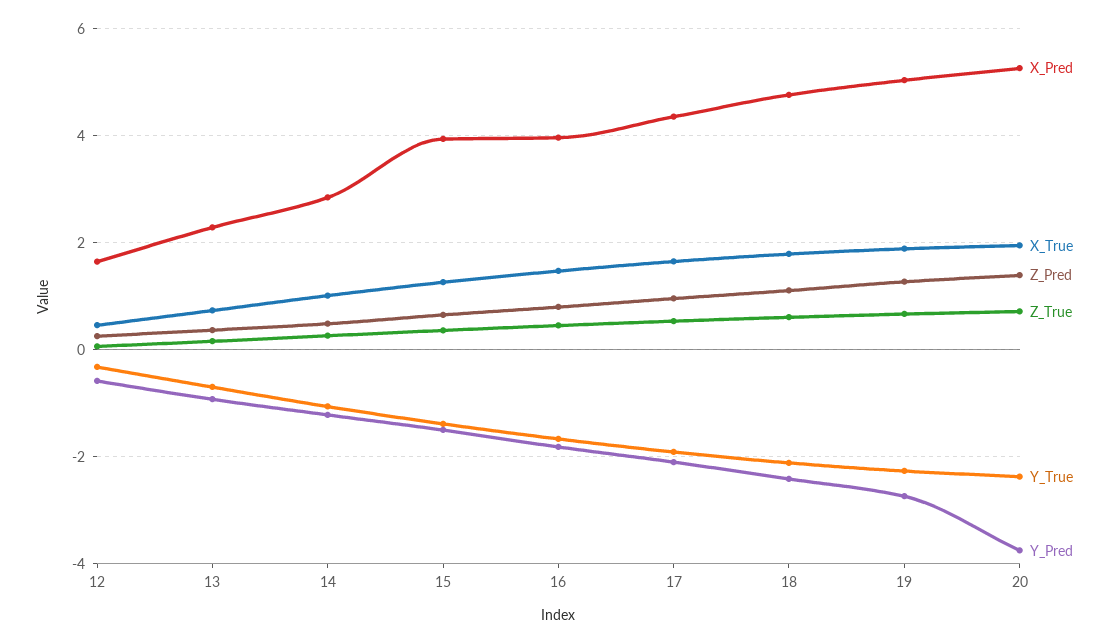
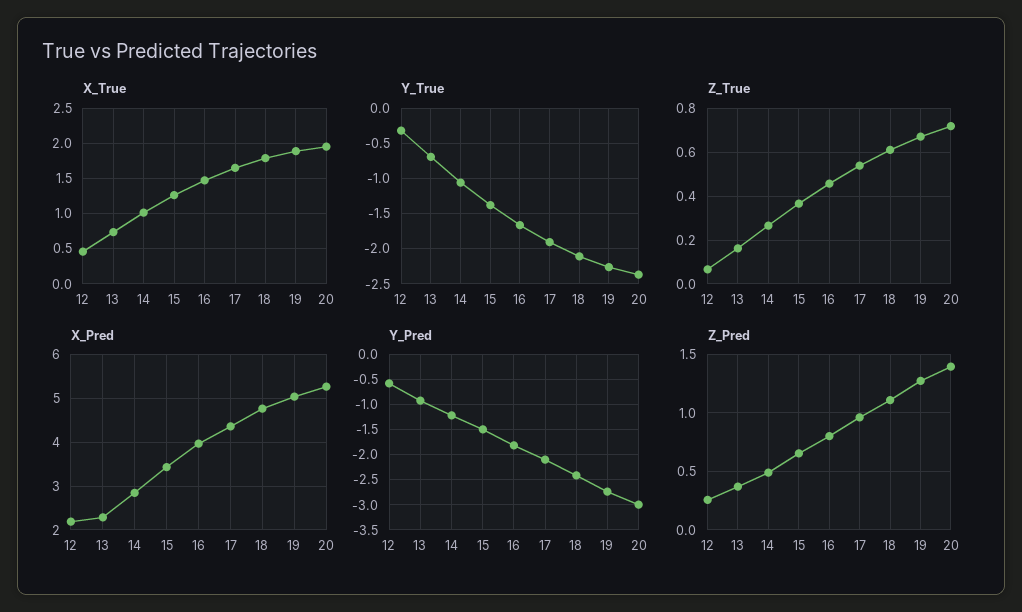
X_Pred, 12: 1.6 -> 2.2
X_Pred, 15: 4 -> 3.4
Y_Pred, 20: -3.8 -> -3

